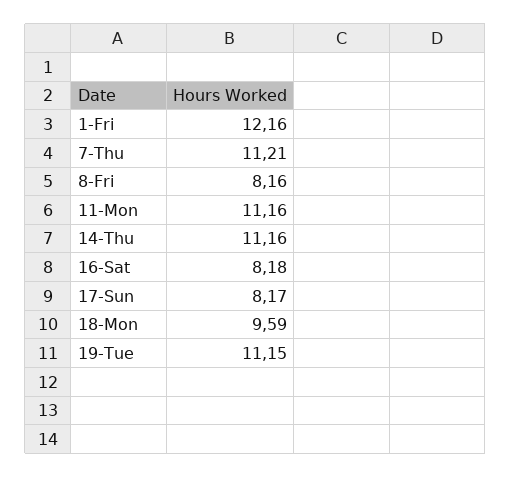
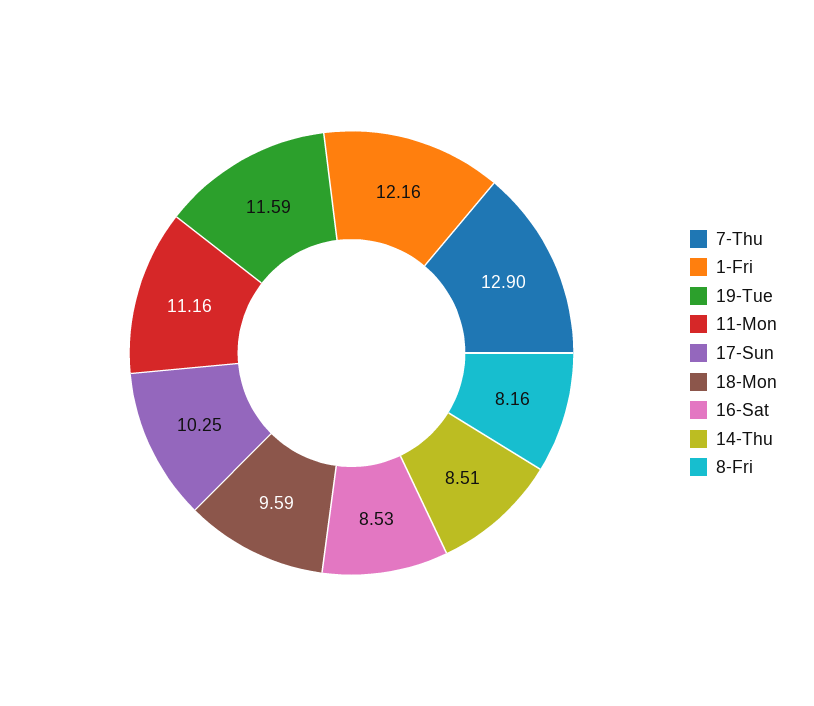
7-Thu: 11.21 -> 12.9
14-Thu: 11.16 -> 8.51
16-Sat: 8.18 -> 8.53
17-Sun: 8.17 -> 10.25
19-Tue: 11.15 -> 11.59

